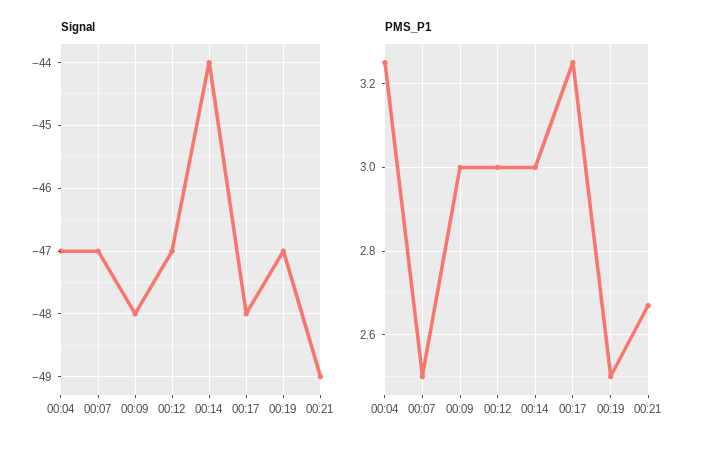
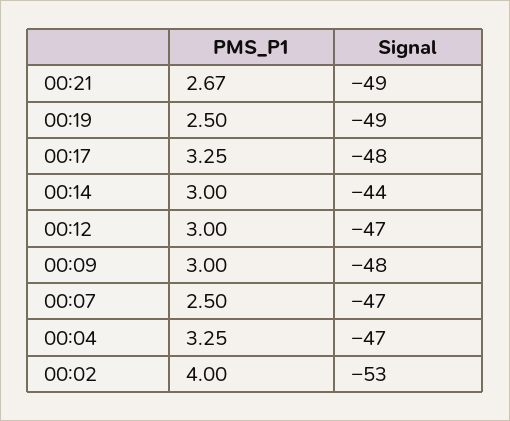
Signal, 00:19: -47 -> -49
PMS_P1, 00:02: none -> 4
Signal, 00:02: none -> -53

